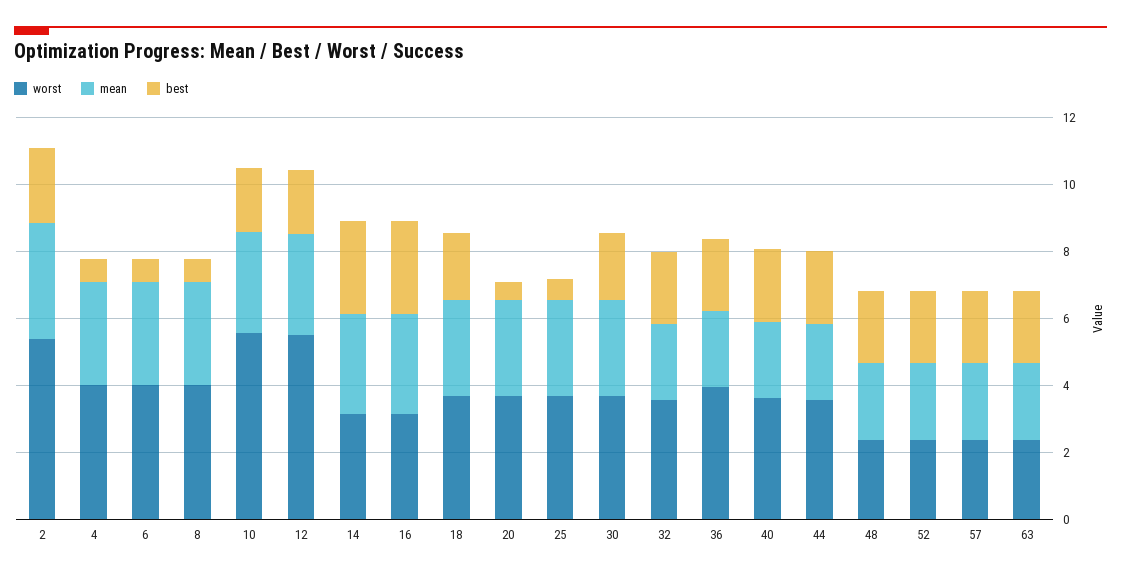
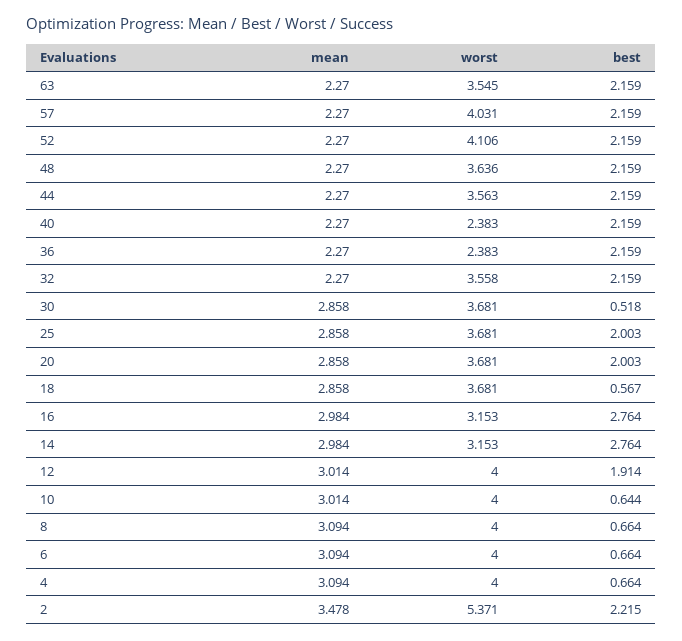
worst, 10: 5.5 -> 4
best, 10: 2 -> 0.644
worst, 12: 5.5 -> 4
best, 18: 2 -> 0.567
best, 20: 0.5 -> 2.003
best, 25: 0.5 -> 2.003
best, 30: 2 -> 0.518
worst, 36: 4 -> 2.383
worst, 40: 3.5 -> 2.383
worst, 48: 2.5 -> 3.636
worst, 52: 2.5 -> 4.106
worst, 57: 2.5 -> 4.031
worst, 63: 2.5 -> 3.545

